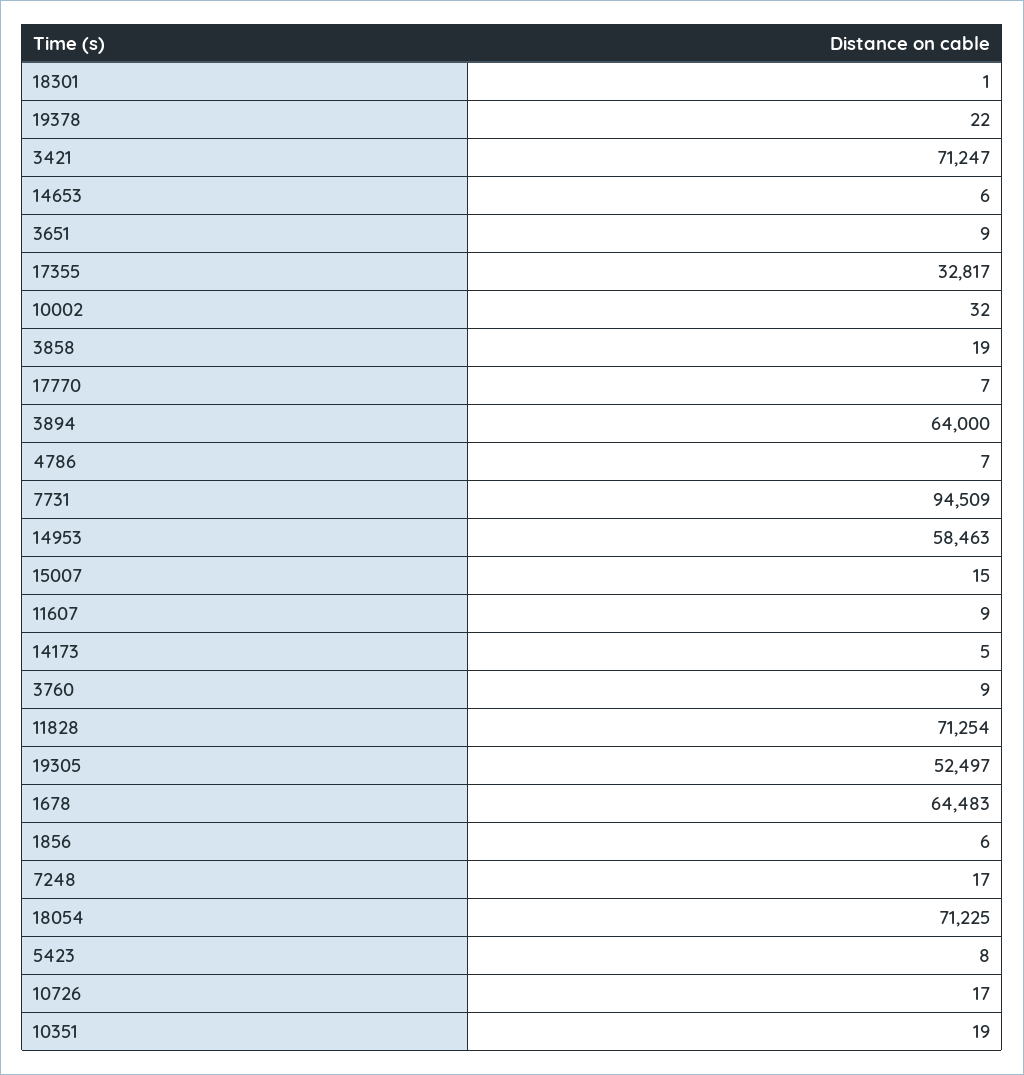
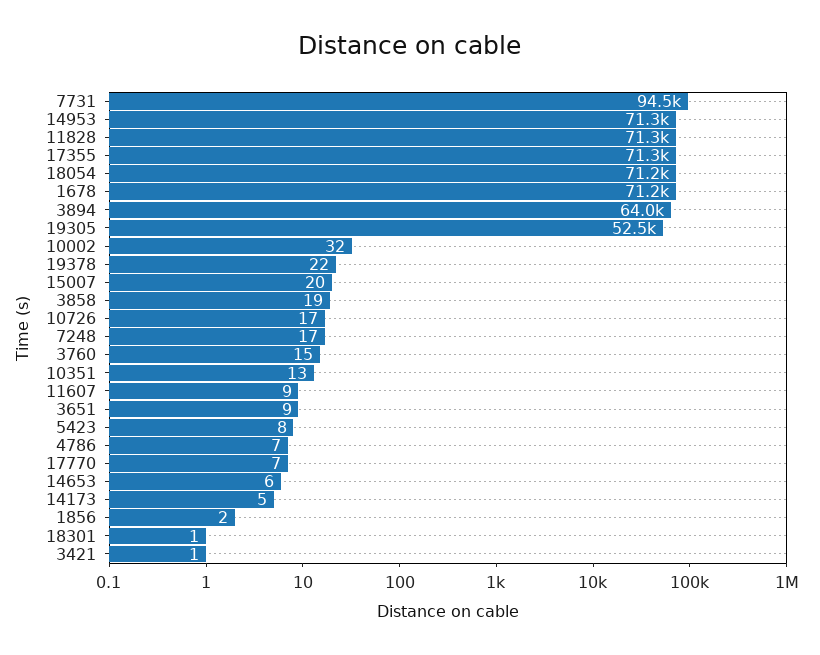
3421: 71247 -> 1
17355: 32817 -> 71300
14953: 58463 -> 71300
15007: 15 -> 20
3760: 9 -> 15
1678: 64483 -> 71200
1856: 6 -> 2
10351: 19 -> 13

